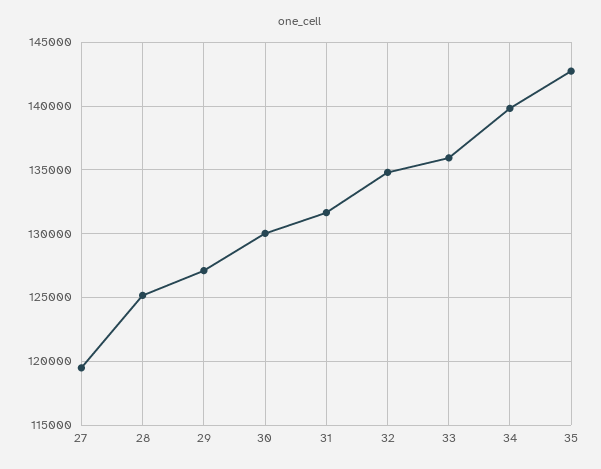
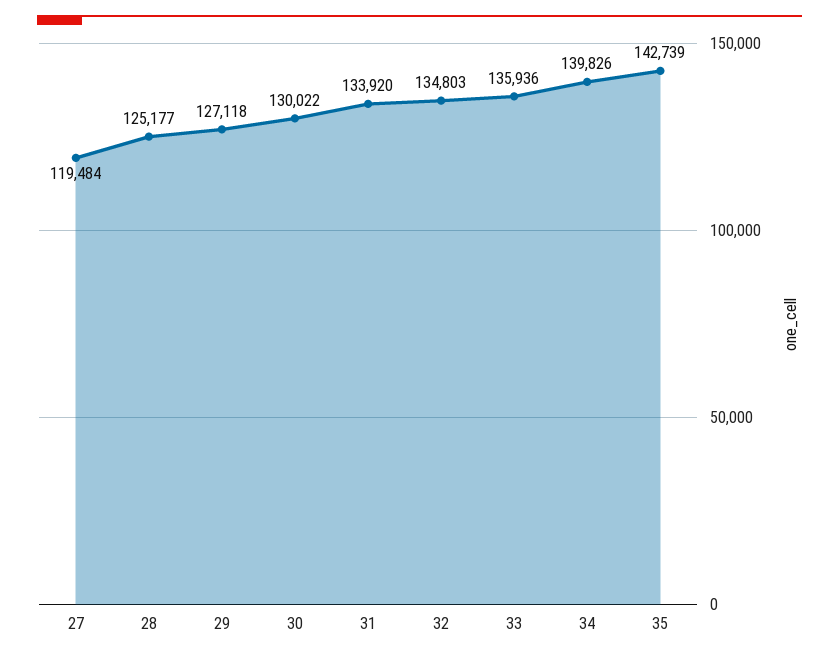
31: 131500 -> 133920

